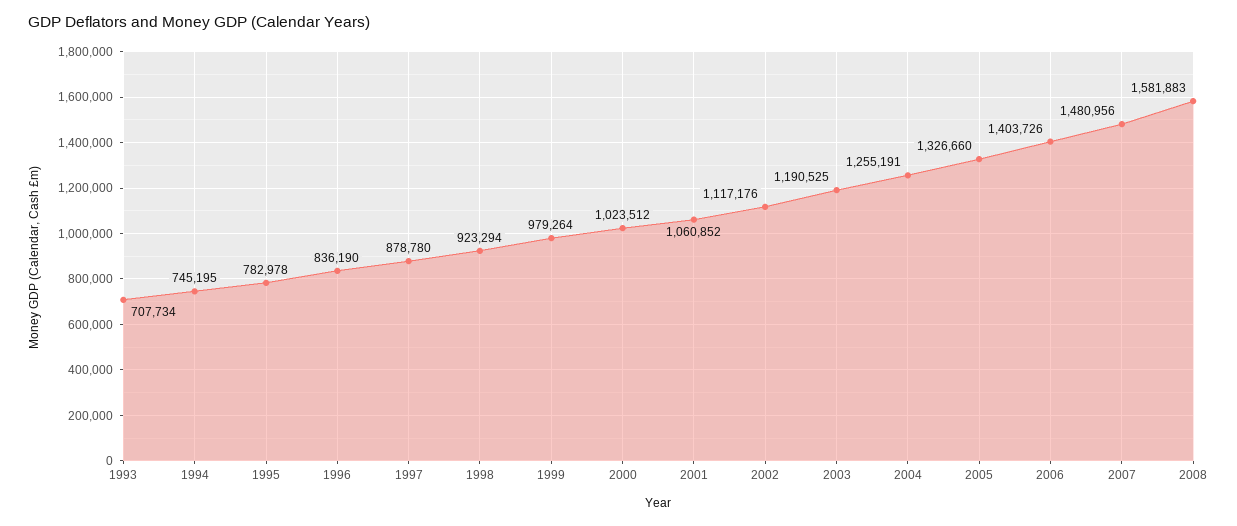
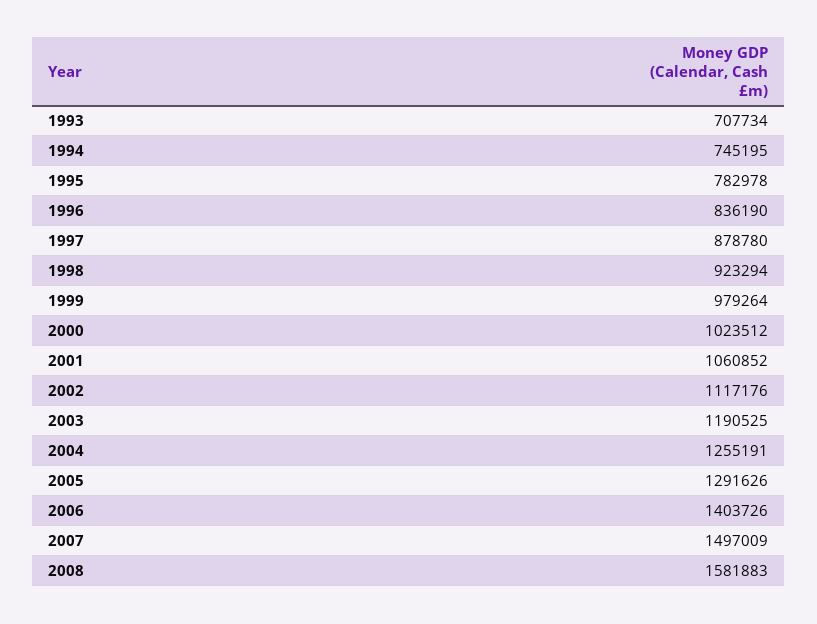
2005: 1326660 -> 1291626
2007: 1480956 -> 1497009

